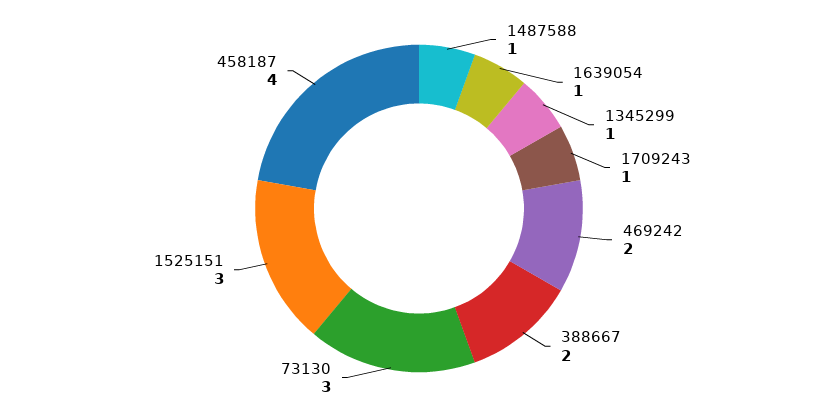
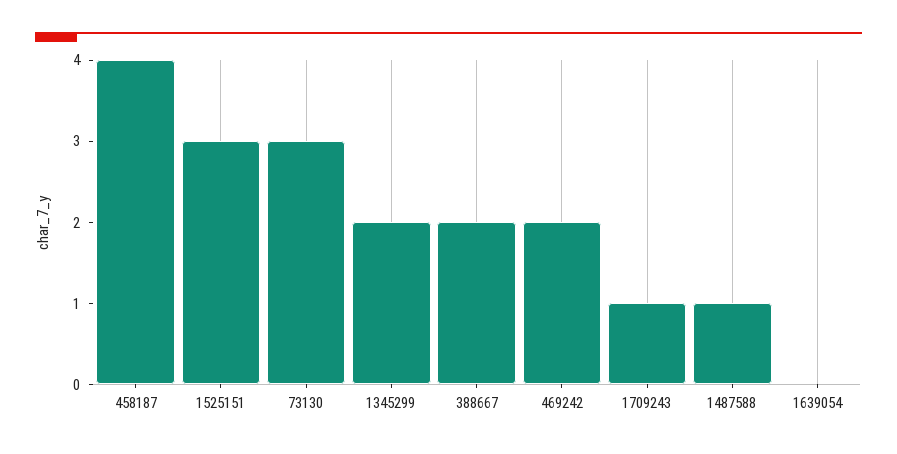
1639054: 1 -> 0
1345299: 1 -> 2

